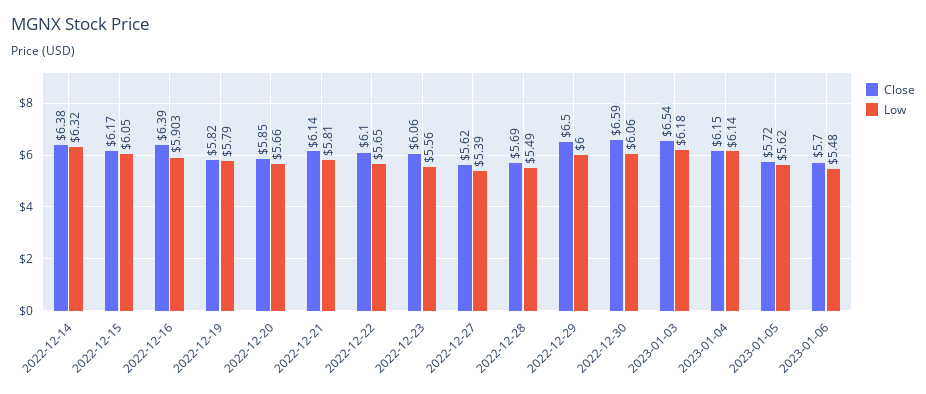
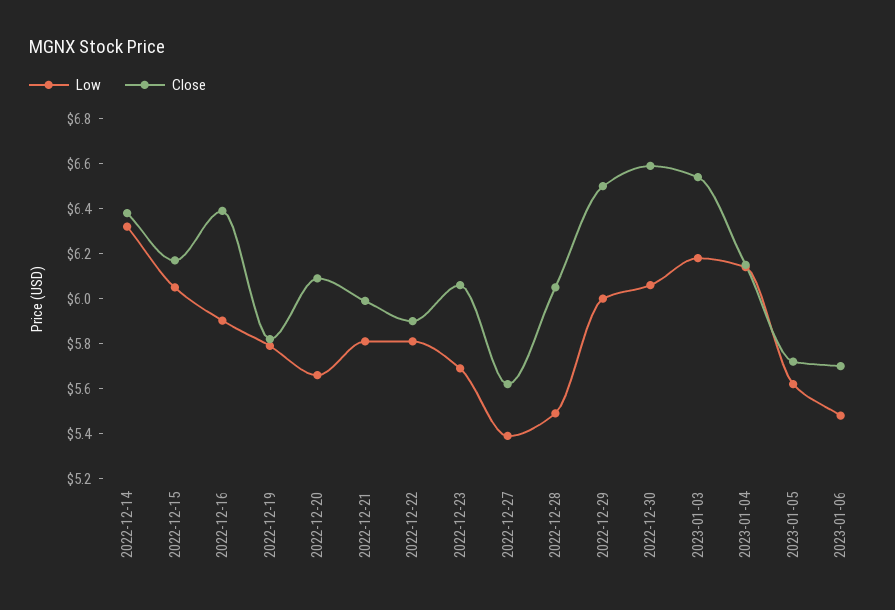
Close, 2022-12-20: 5.85 -> 6.1
Close, 2022-12-21: 6.14 -> 6
Close, 2022-12-22: 6.1 -> 5.9
Low, 2022-12-22: 5.65 -> 5.8
Low, 2022-12-23: 5.56 -> 5.7
Close, 2022-12-28: 5.69 -> 6.05

